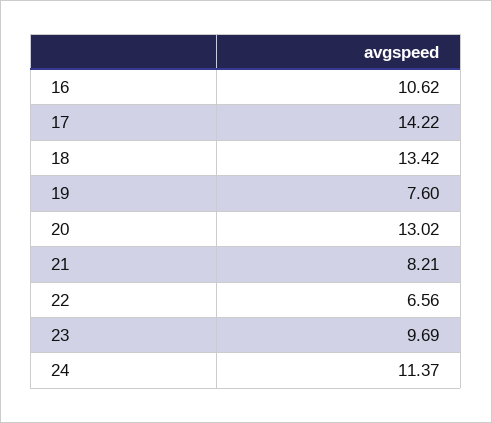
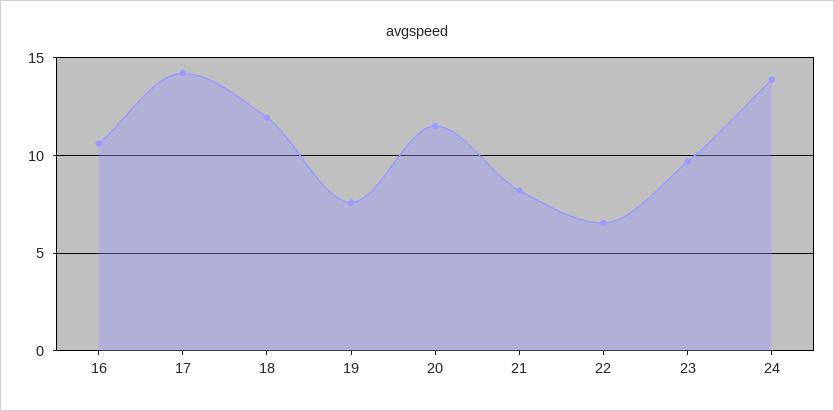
18: 13.42 -> 12
20: 13.02 -> 11.5
24: 11.37 -> 14

